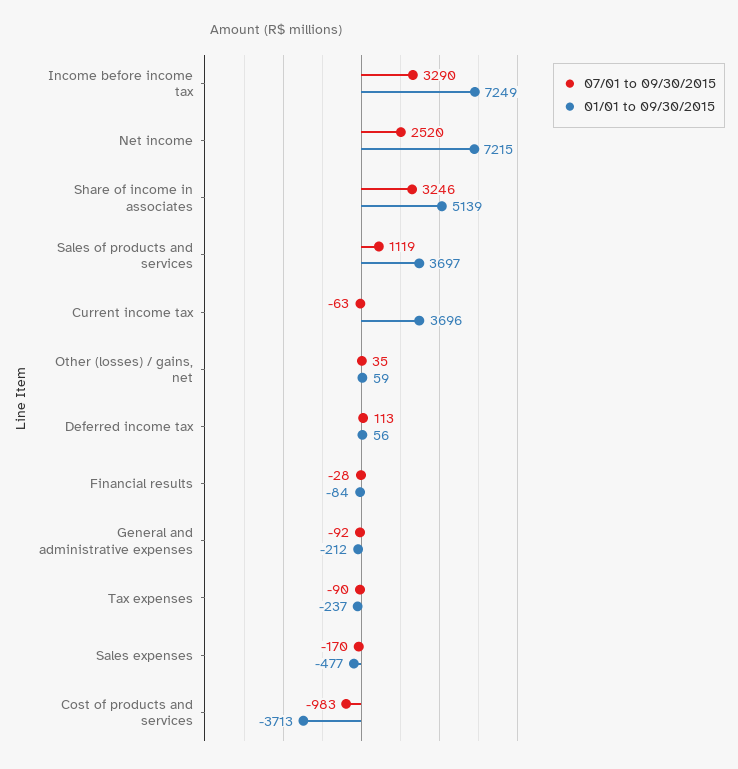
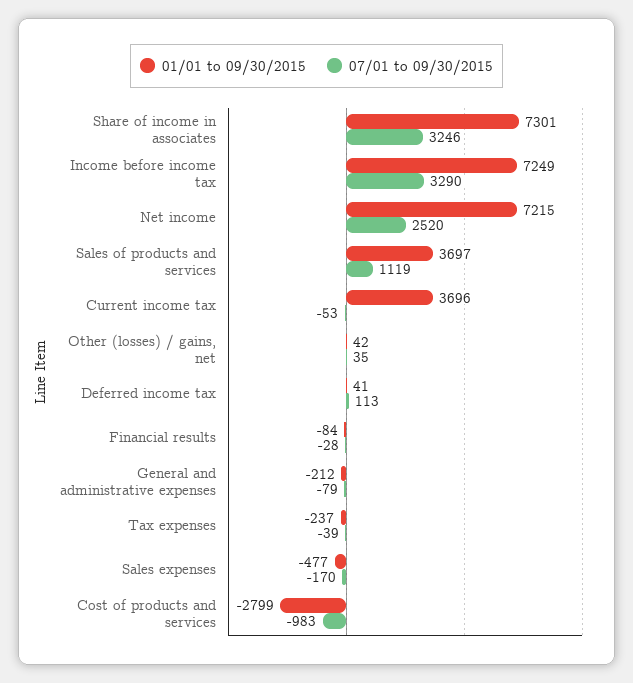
01/01 to 09/30/2015, Share of income in associates: 5139 -> 7301
07/01 to 09/30/2015, Current income tax: -63 -> -53
01/01 to 09/30/2015, Other (losses) / gains, net: 59 -> 42
01/01 to 09/30/2015, Deferred income tax: 56 -> 41
07/01 to 09/30/2015, General and administrative expenses: -92 -> -79
07/01 to 09/30/2015, Tax expenses: -90 -> -39
01/01 to 09/30/2015, Cost of products and services: -3713 -> -2799

